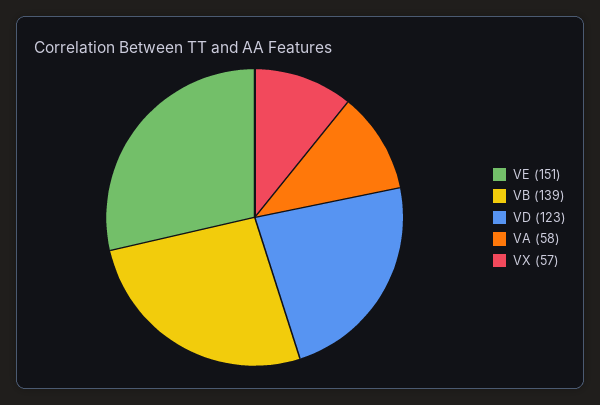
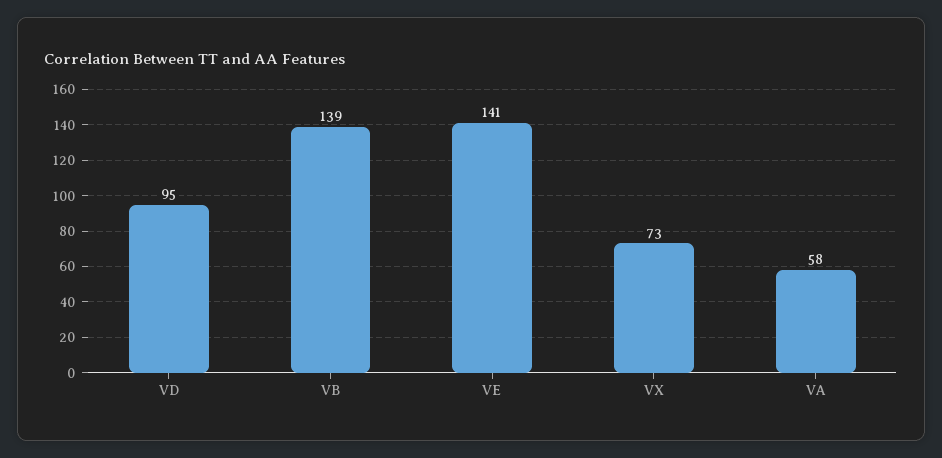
VE: 151 -> 141
VD: 123 -> 95
VX: 57 -> 73

